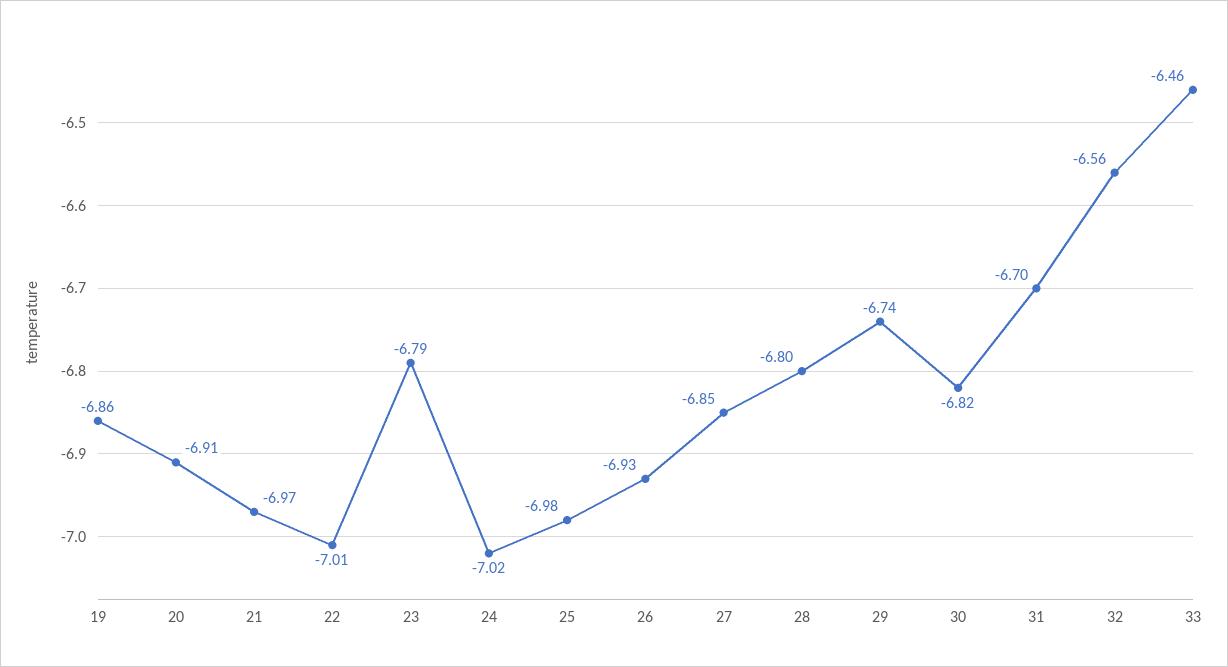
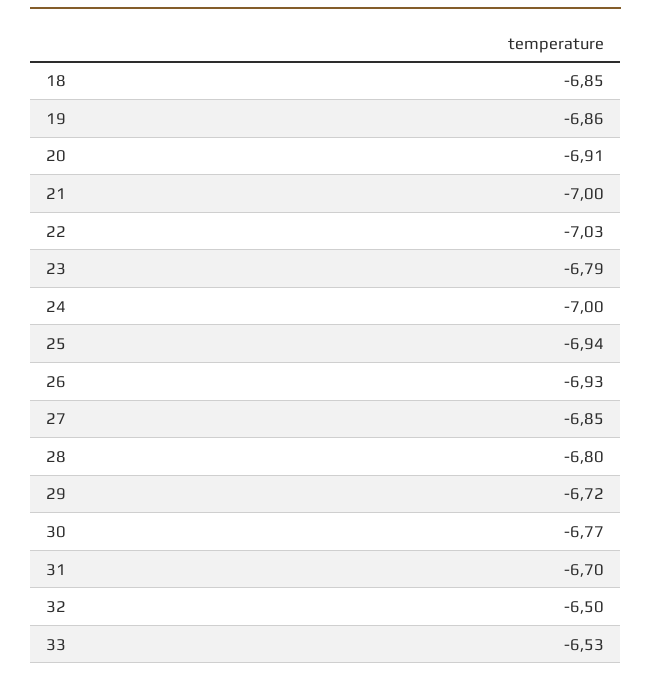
21: -6.97 -> -7
22: -7.01 -> -7.03
24: -7.02 -> -7
25: -6.98 -> -6.94
29: -6.74 -> -6.72
30: -6.82 -> -6.77
32: -6.56 -> -6.5
33: -6.46 -> -6.53
18: none -> -6.85

